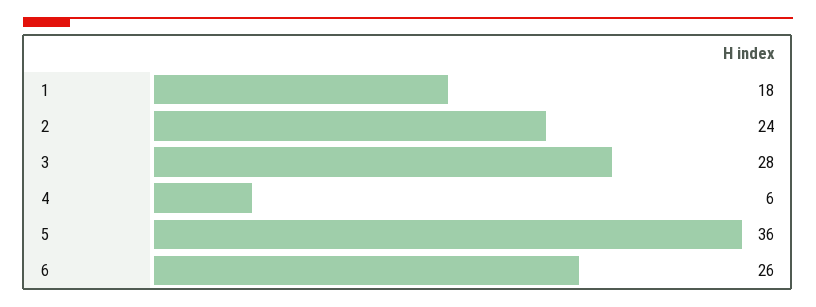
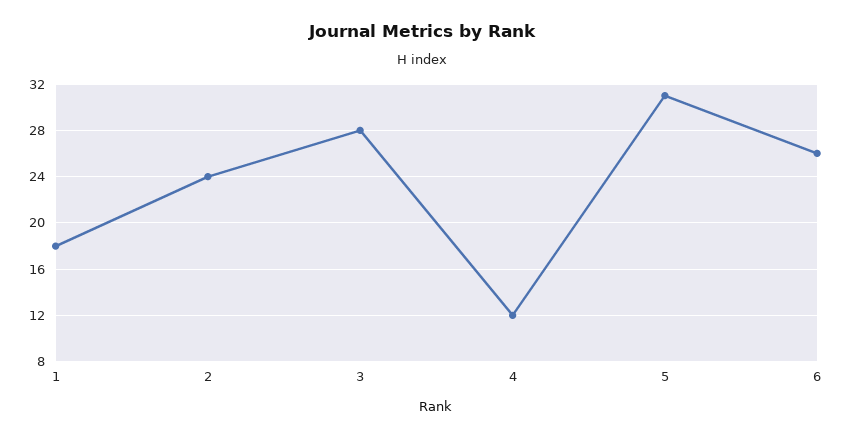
4: 6 -> 12
5: 36 -> 31

